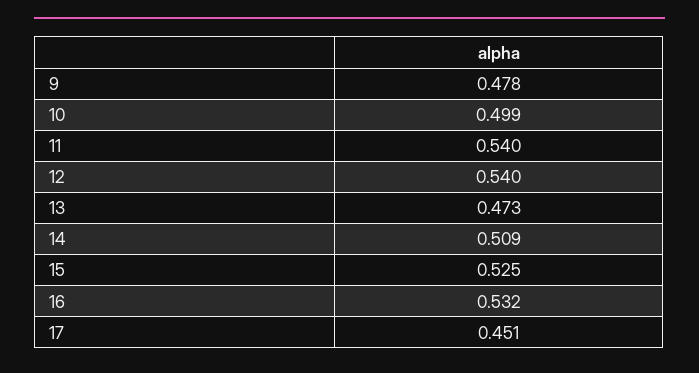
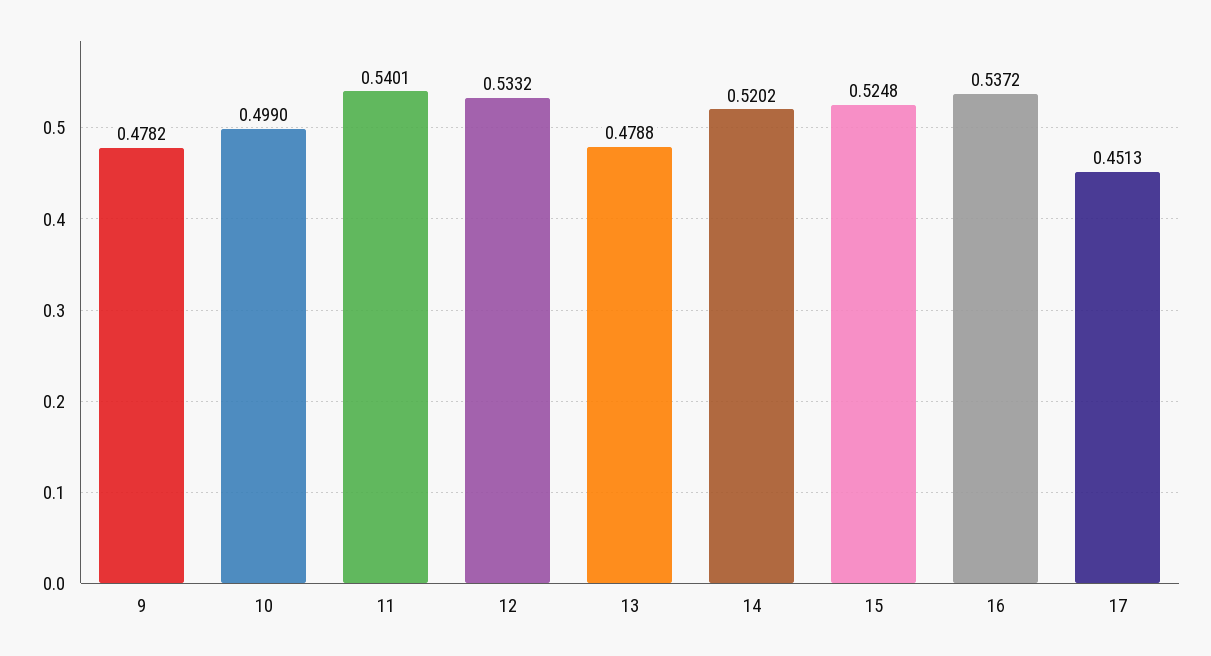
12: 0.54 -> 0.5332
13: 0.473 -> 0.4788
14: 0.509 -> 0.5202
16: 0.532 -> 0.5372

